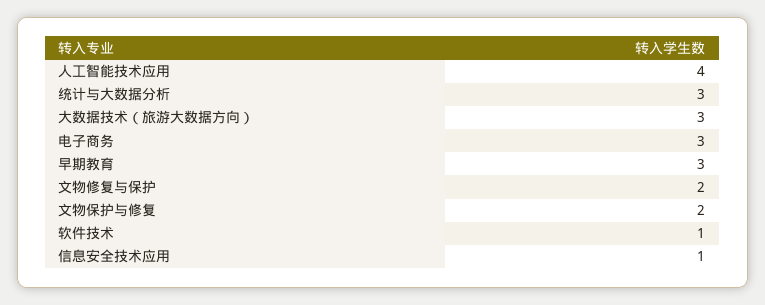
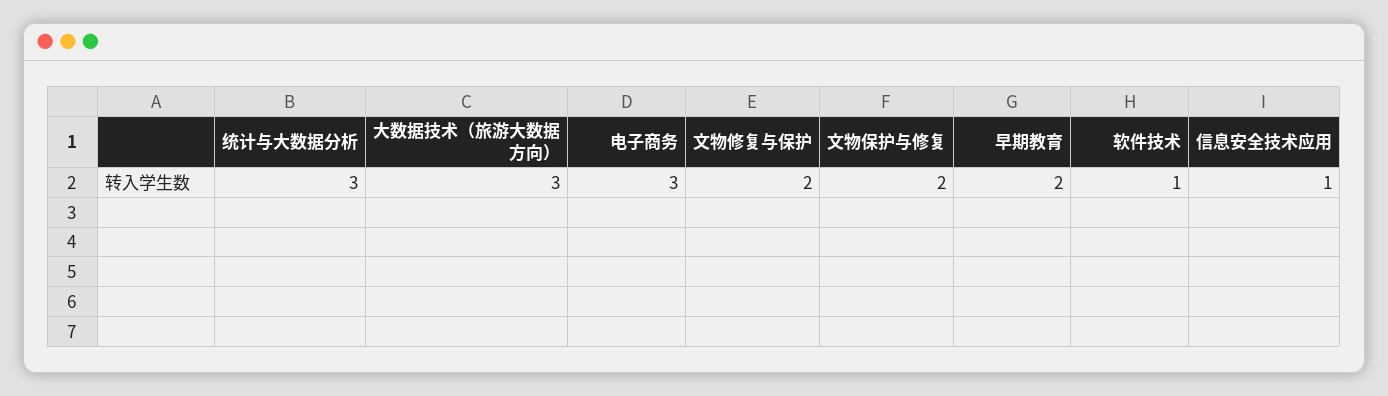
人工智能技术应用: 4 -> none
早期教育: 3 -> 2

